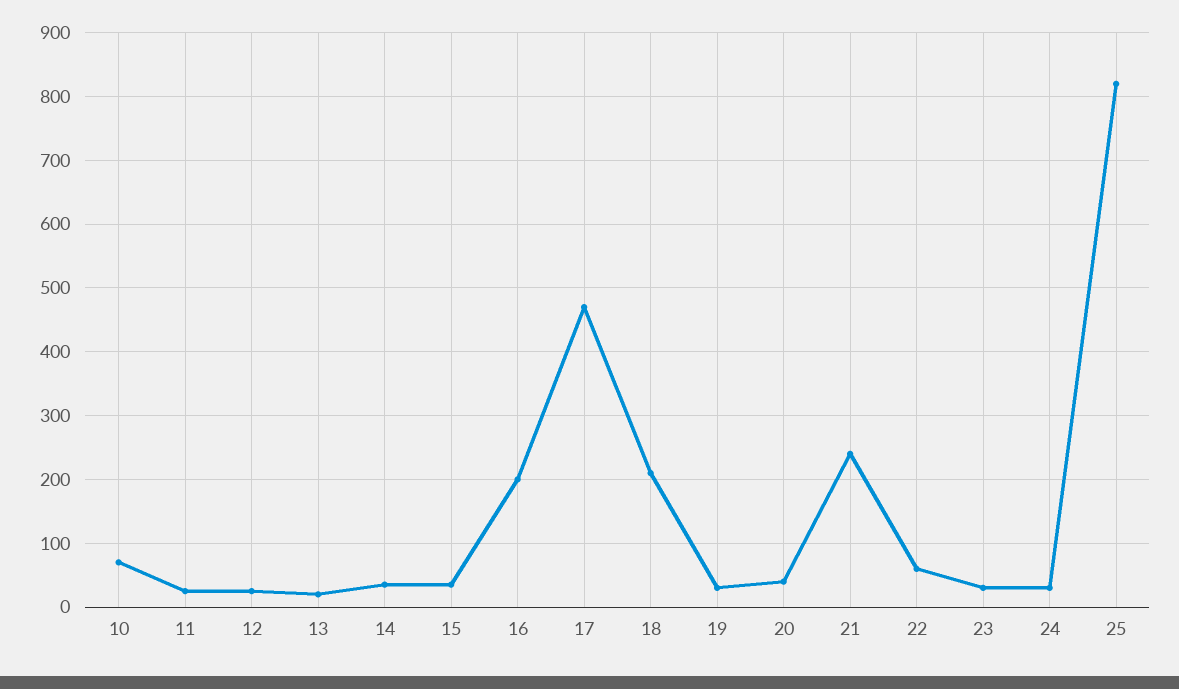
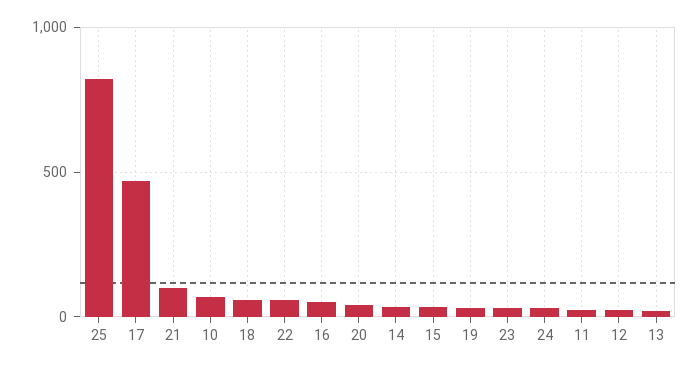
16: 200 -> 50
18: 210 -> 50
21: 240 -> 100

